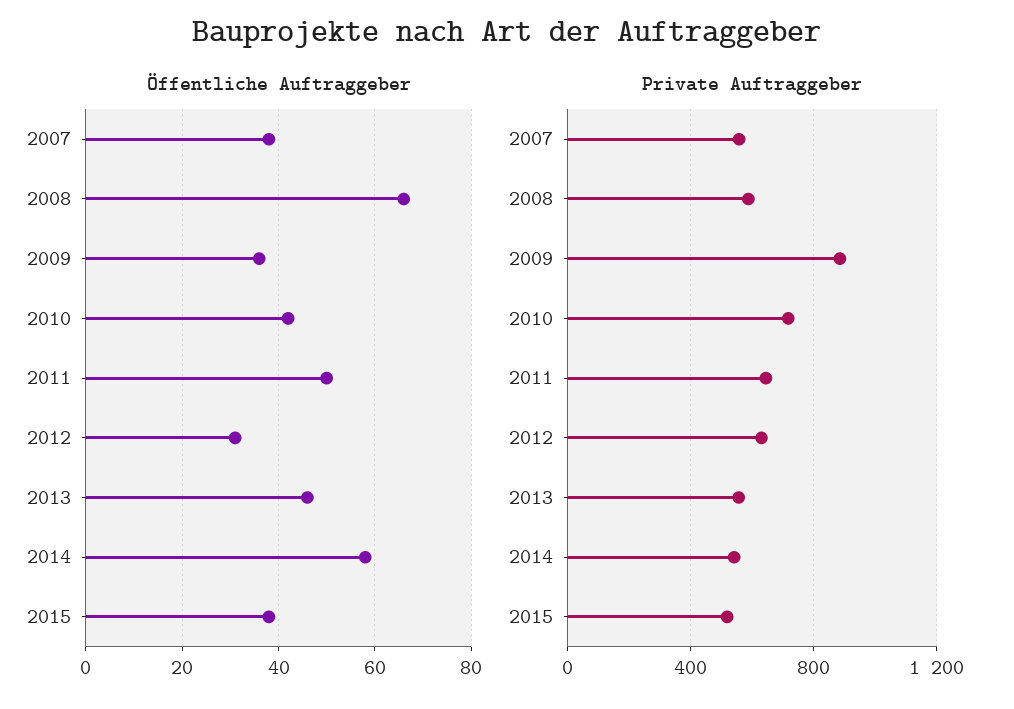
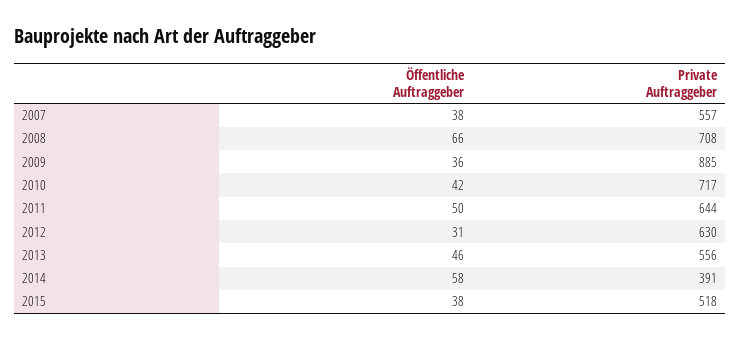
Private Auftraggeber, 2008: 600 -> 708
Private Auftraggeber, 2014: 550 -> 391

